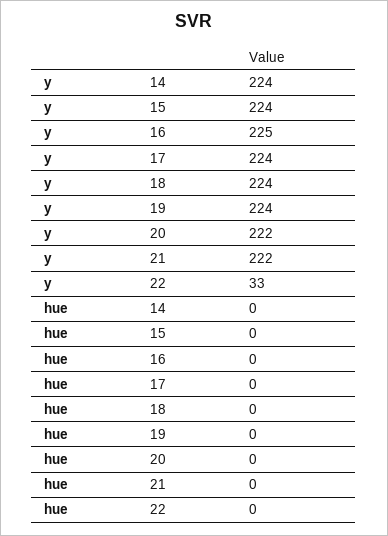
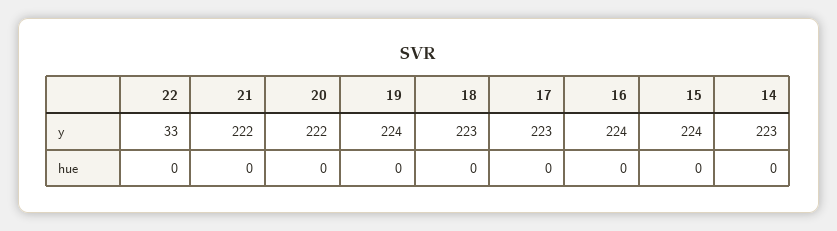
y, 14: 224 -> 223
y, 16: 225 -> 224
y, 17: 224 -> 223
y, 18: 224 -> 223

